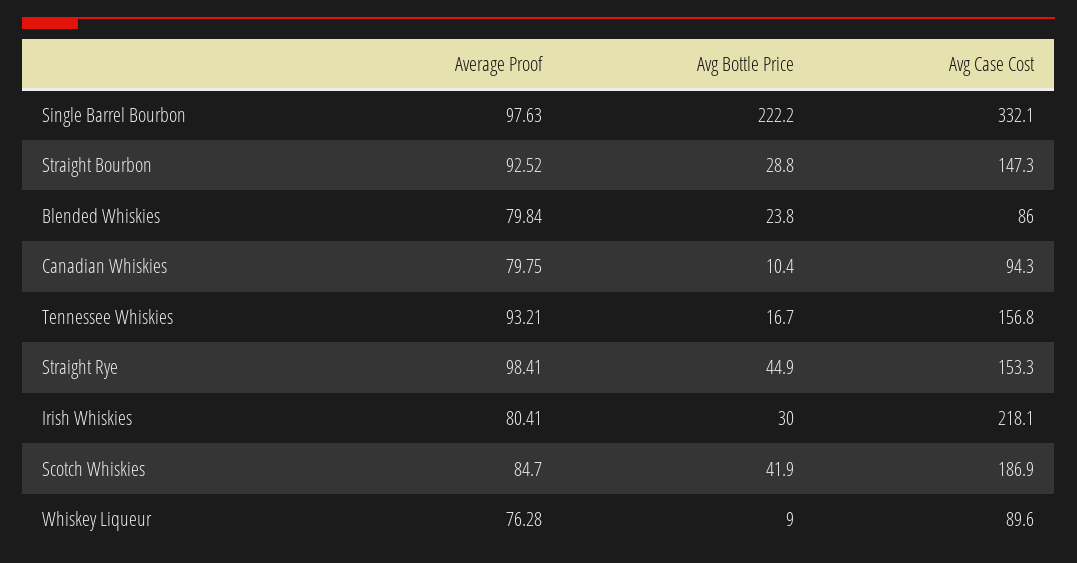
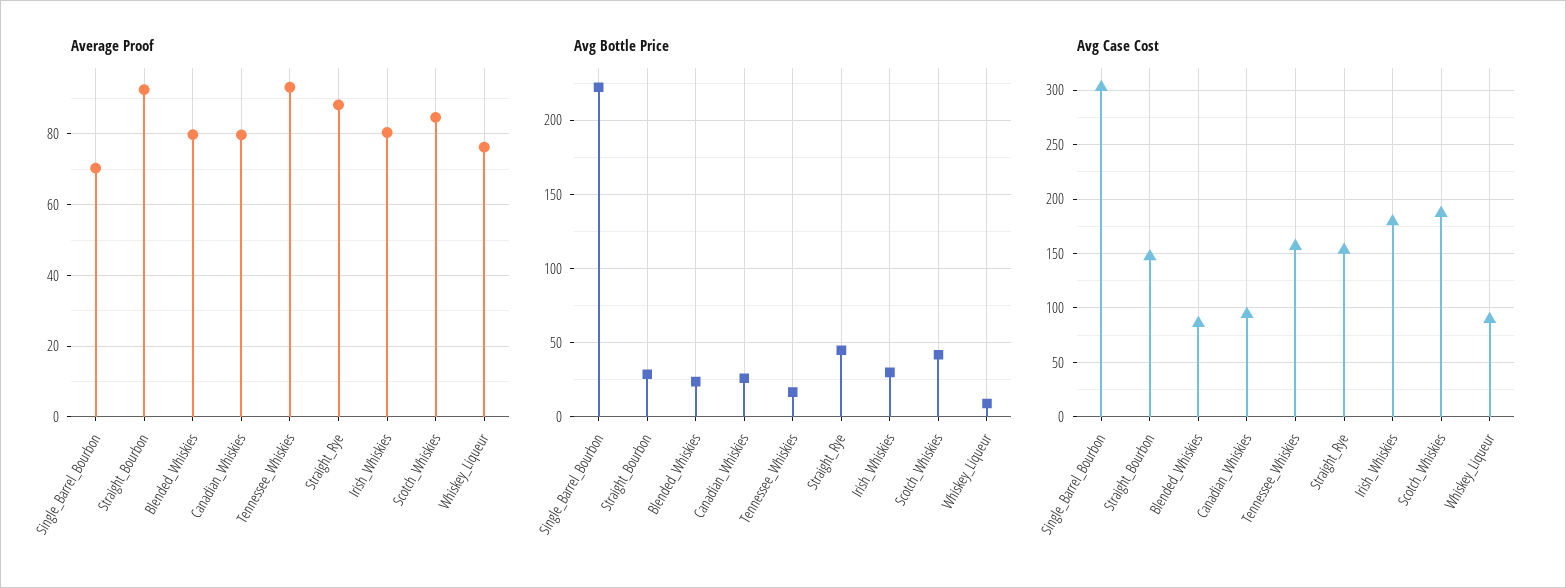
Average Proof, Single Barrel Bourbon: 97.63 -> 70
Avg Case Cost, Single Barrel Bourbon: 332.1 -> 300
Avg Bottle Price, Canadian Whiskies: 10.4 -> 25
Average Proof, Straight Rye: 98.41 -> 88
Avg Case Cost, Irish Whiskies: 218.1 -> 180

